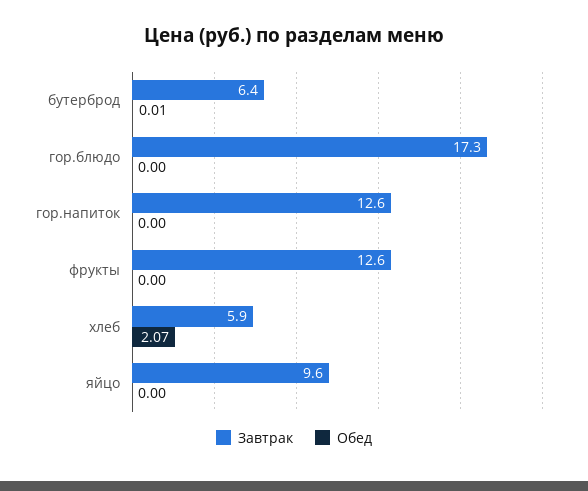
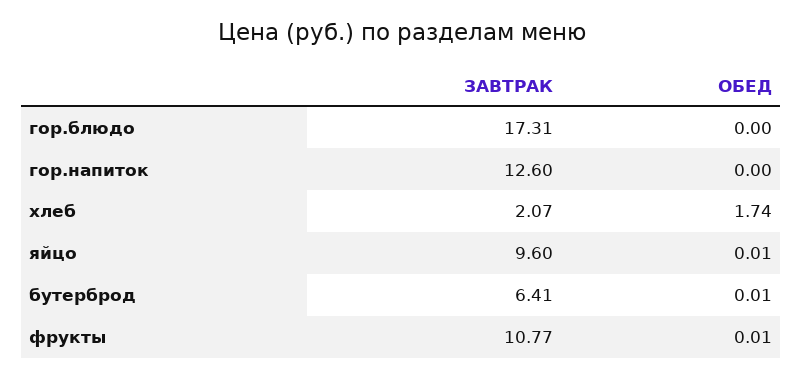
Завтрак, фрукты: 12.6 -> 10.77
Обед, фрукты: 0 -> 0.01
Завтрак, хлеб: 5.9 -> 2.07
Обед, хлеб: 2.07 -> 1.74
Обед, яйцо: 0 -> 0.01

